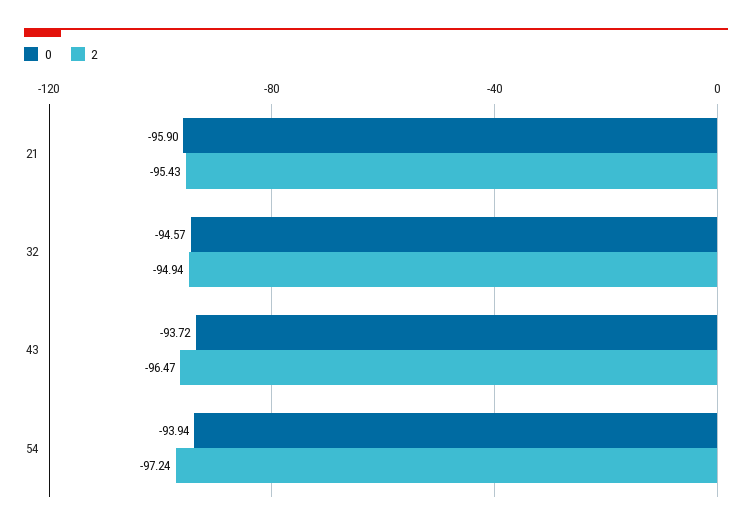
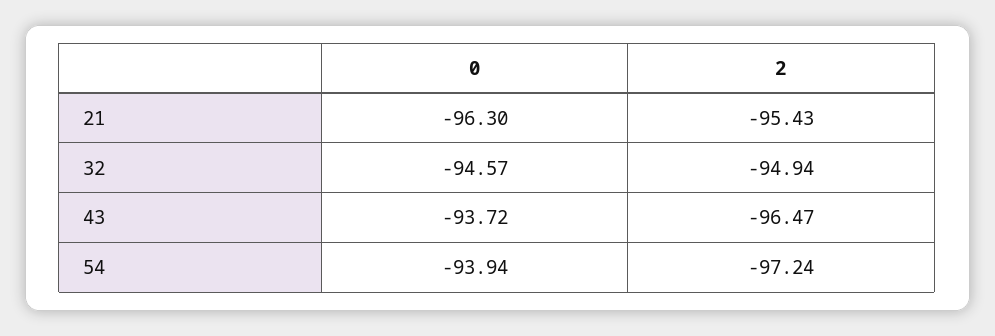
0, 21: -95.9 -> -96.3

